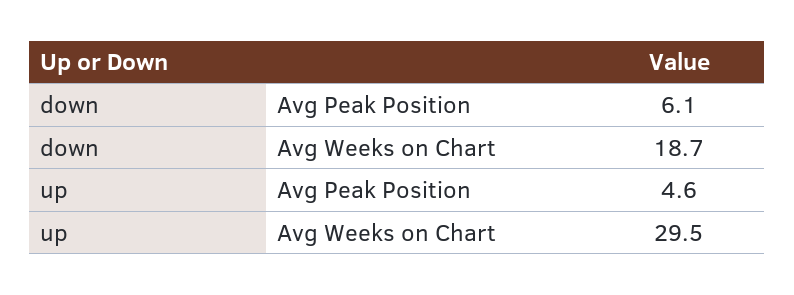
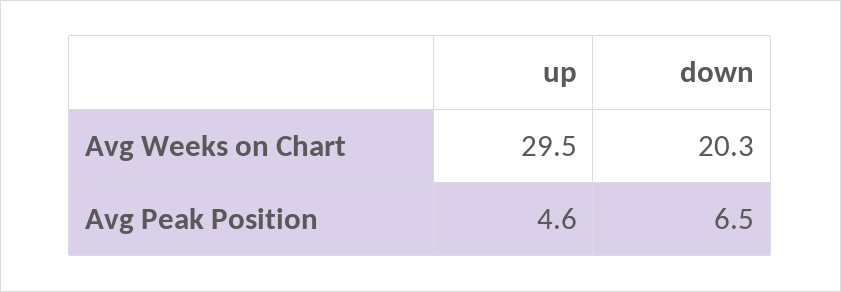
down, Avg Peak Position: 6.1 -> 6.5
down, Avg Weeks on Chart: 18.7 -> 20.3

